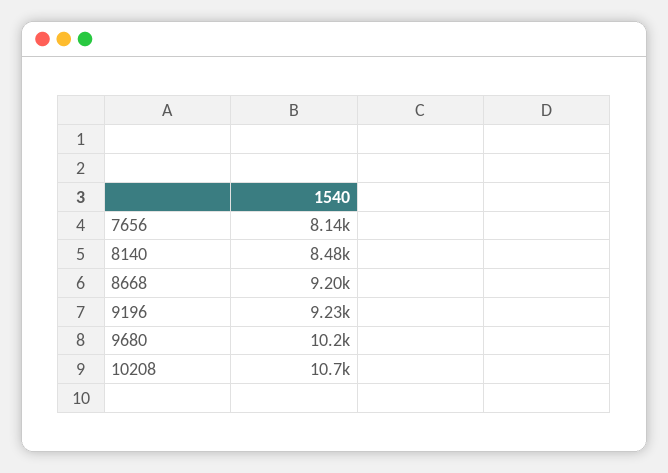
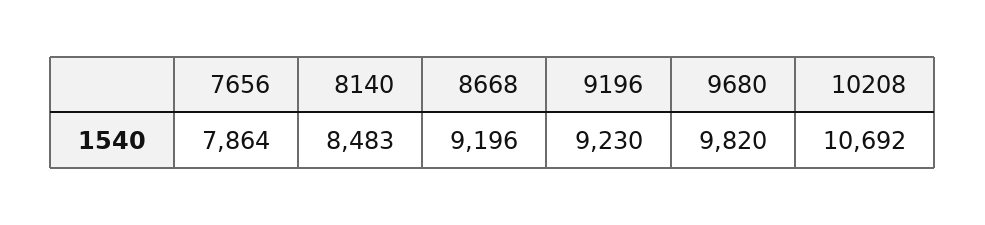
7656: 8140 -> 7864
9680: 10200 -> 9820

